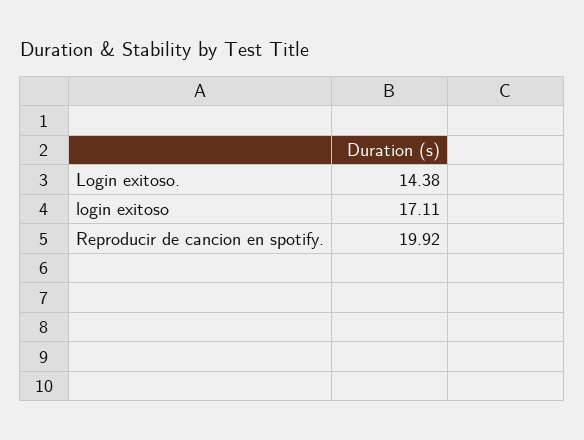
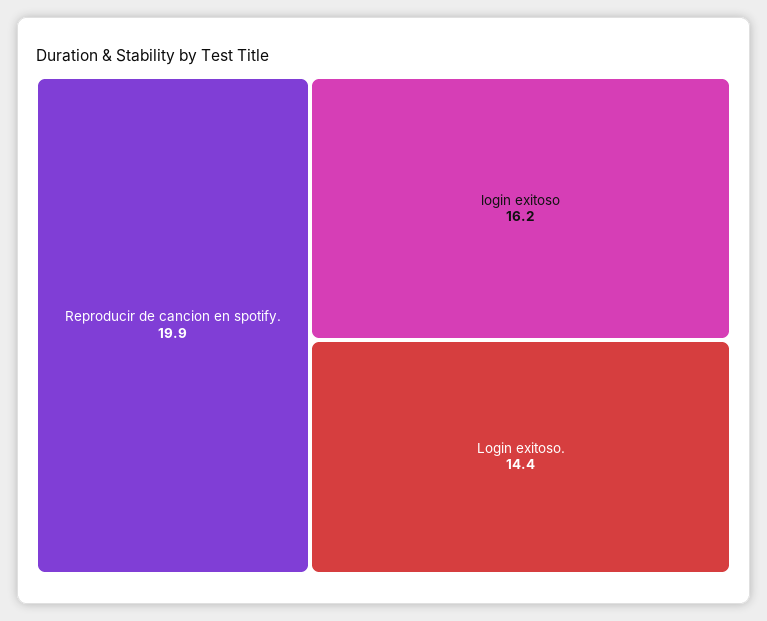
login exitoso: 17.11 -> 16.2

